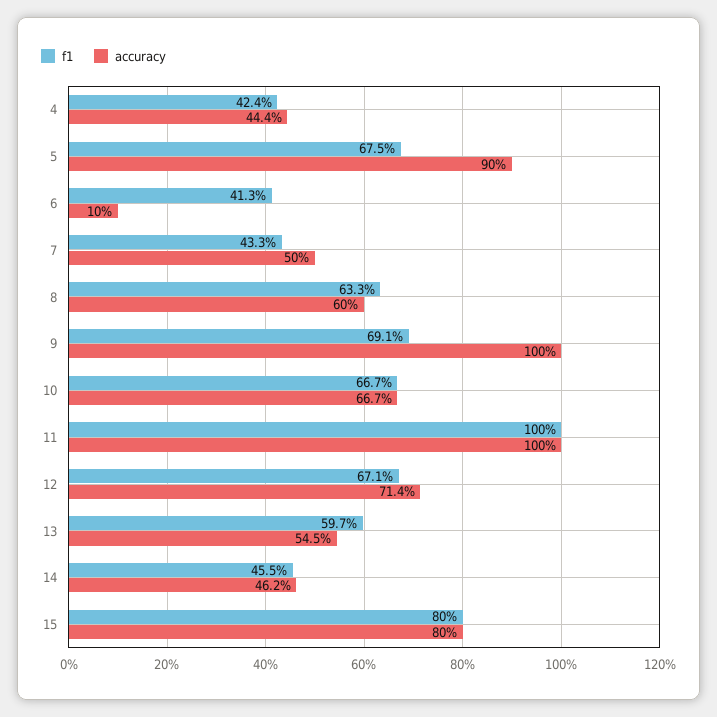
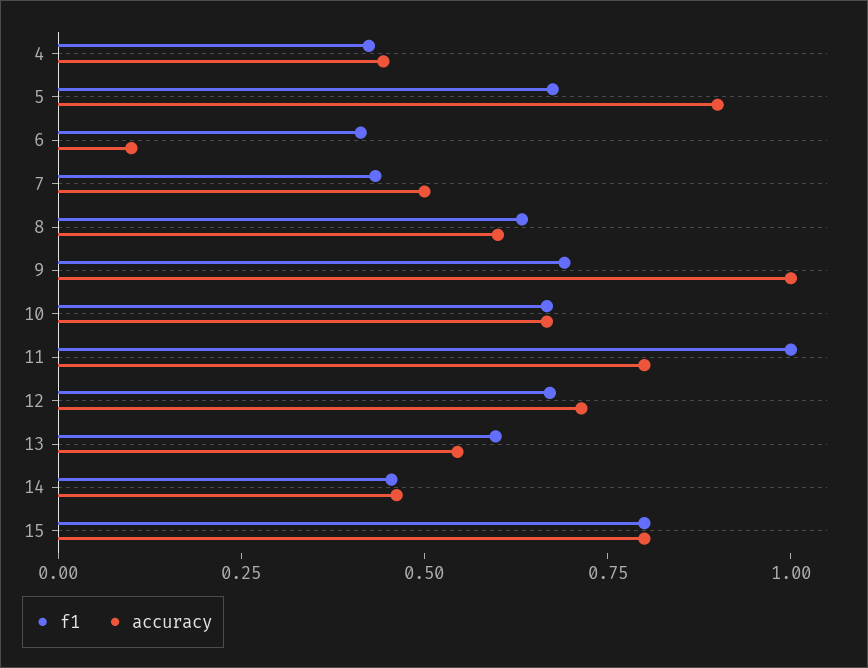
accuracy, 11: 1 -> 0.8

